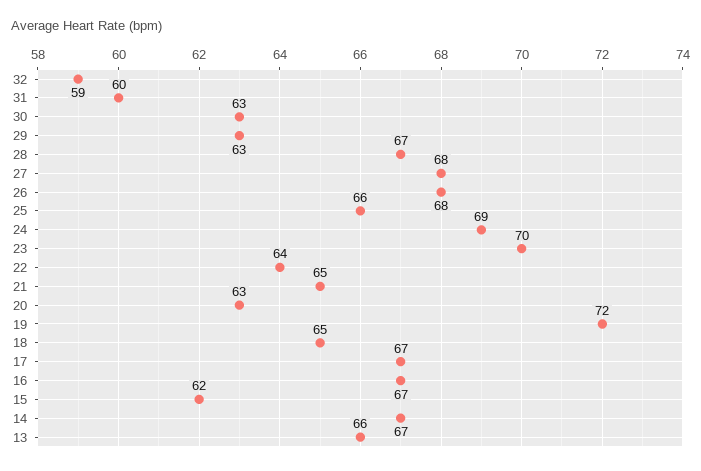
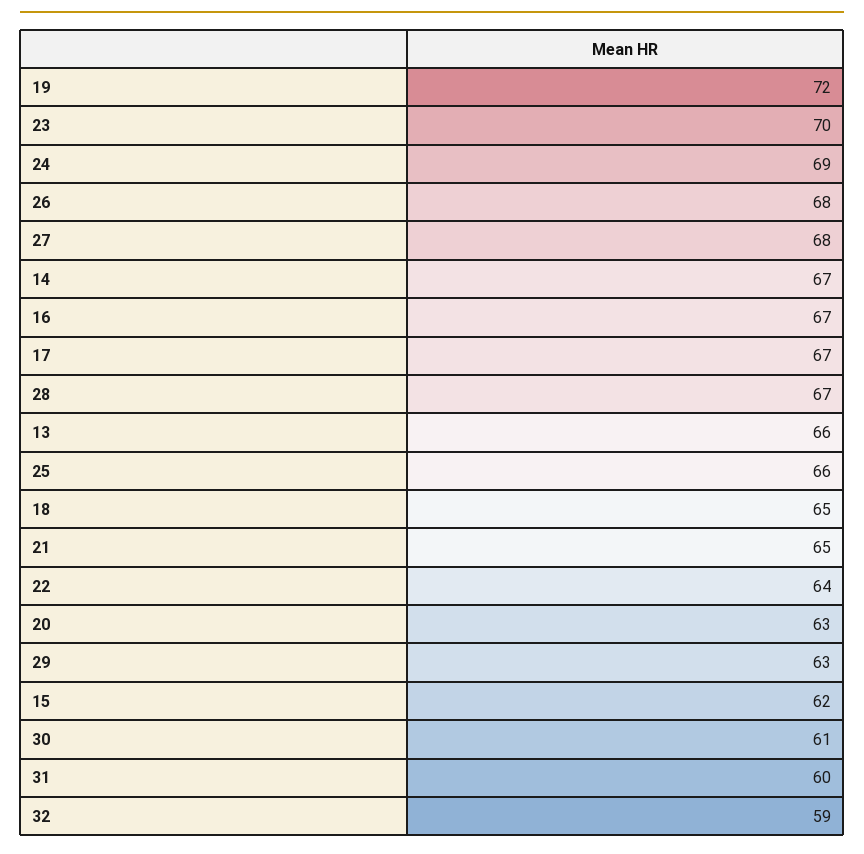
30: 63 -> 61

